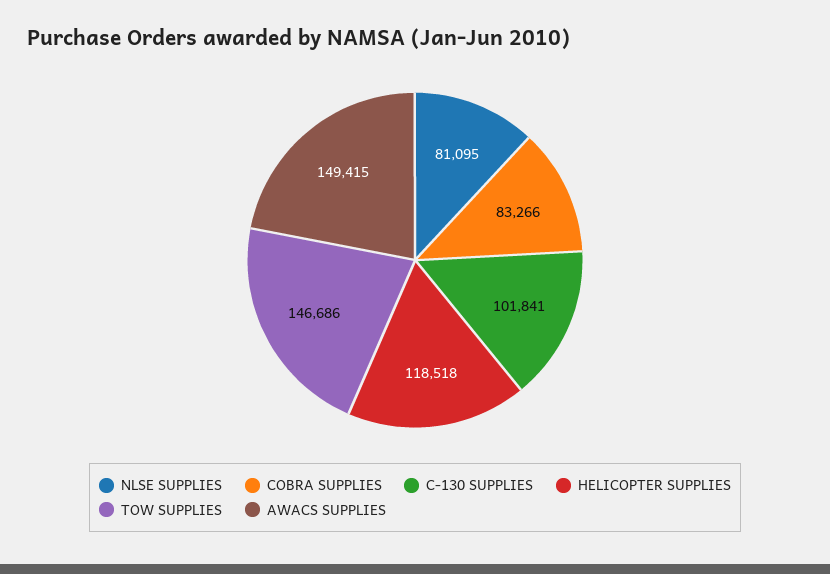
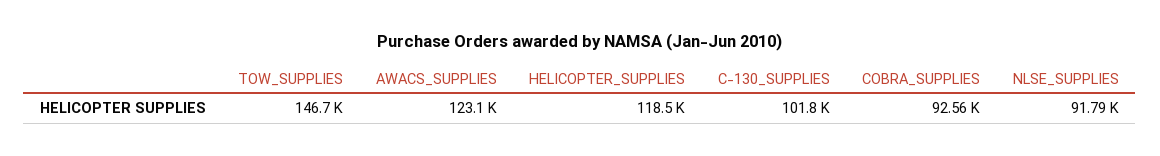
NLSE SUPPLIES: 81095 -> 91790
COBRA SUPPLIES: 83266 -> 92560
AWACS SUPPLIES: 149415 -> 123100

